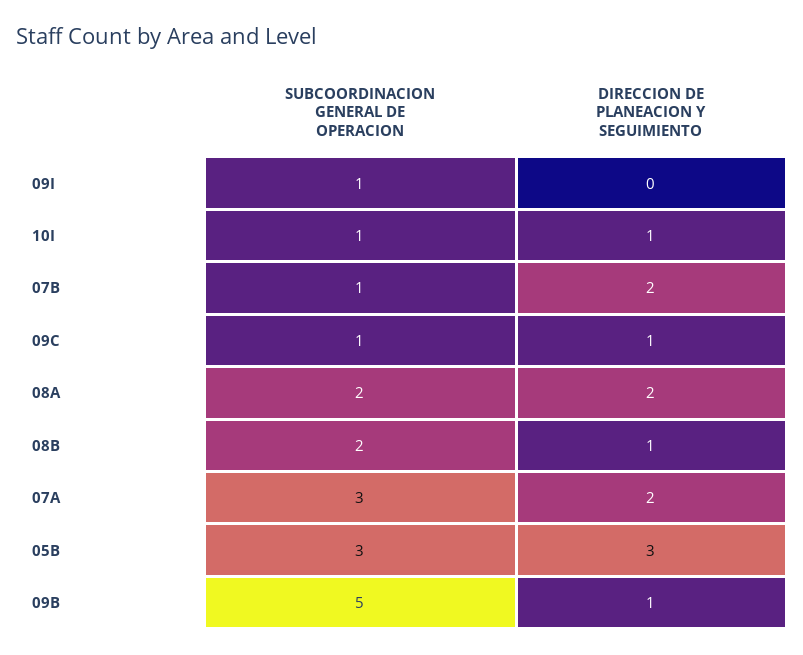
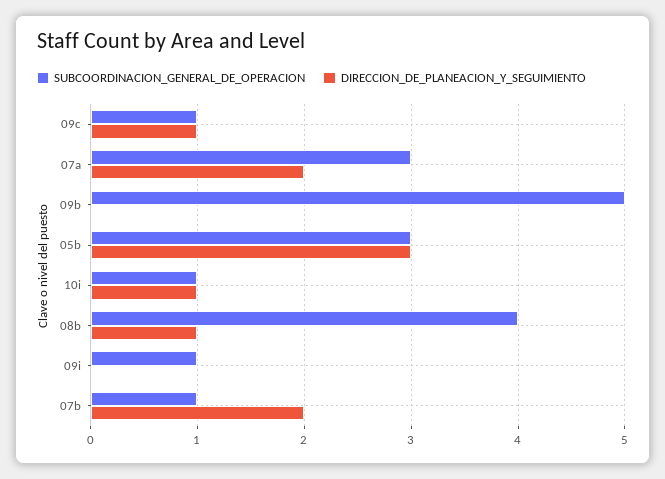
SUBCOORDINACION GENERAL DE OPERACION, 08A: 2 -> none
DIRECCION DE PLANEACION Y SEGUIMIENTO, 08A: 2 -> none
SUBCOORDINACION GENERAL DE OPERACION, 08B: 2 -> 4
DIRECCION DE PLANEACION Y SEGUIMIENTO, 09B: 1 -> 0

